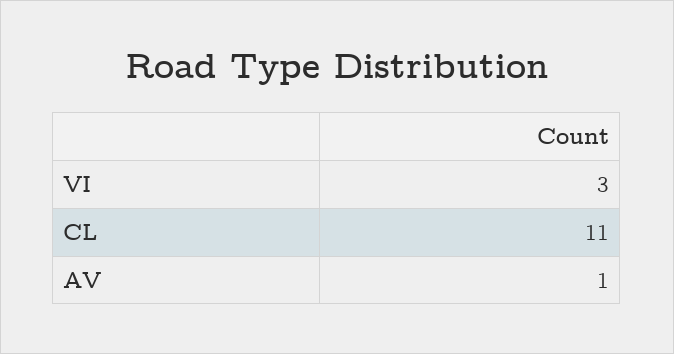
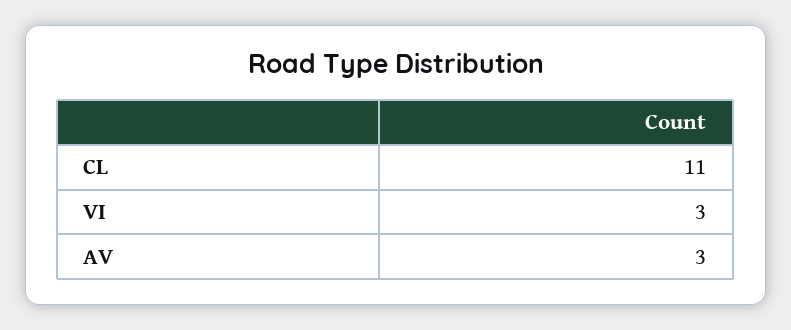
AV: 1 -> 3

